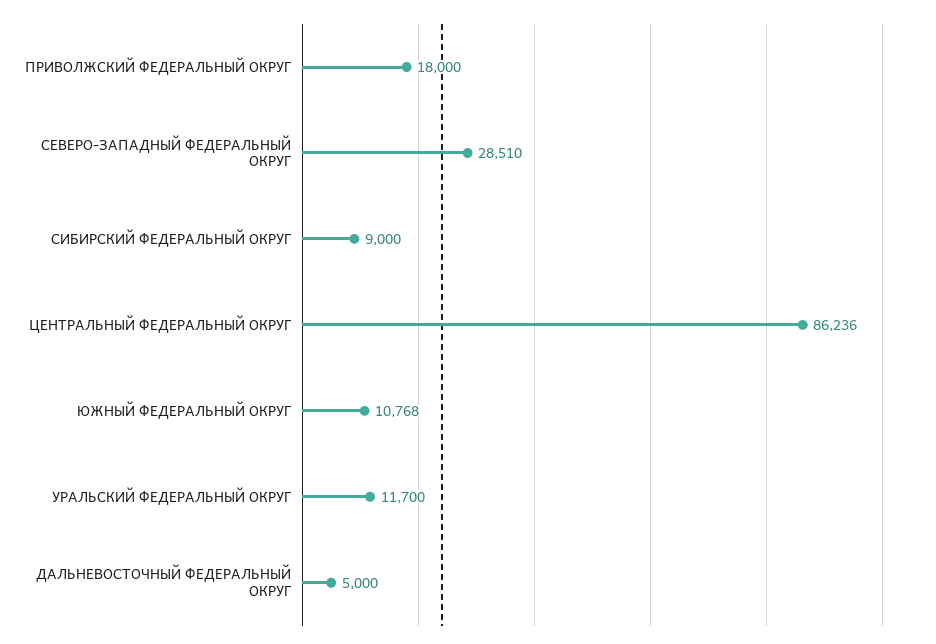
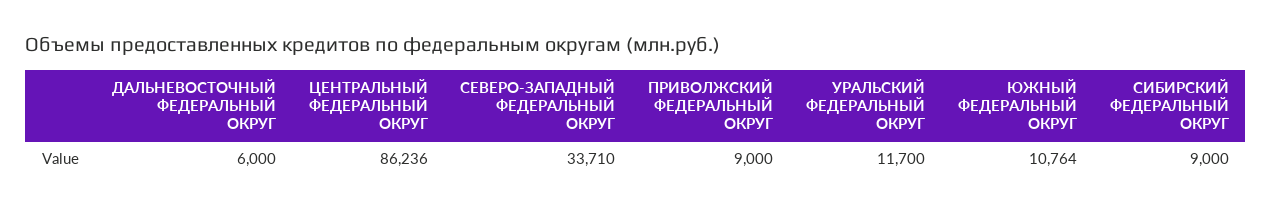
ПРИВОЛЖСКИЙ ФЕДЕРАЛЬНЫЙ ОКРУГ: 18000 -> 9000
СЕВЕРО-ЗАПАДНЫЙ ФЕДЕРАЛЬНЫЙ ОКРУГ: 28510 -> 33710
ЮЖНЫЙ ФЕДЕРАЛЬНЫЙ ОКРУГ: 10768 -> 10764
ДАЛЬНЕВОСТОЧНЫЙ ФЕДЕРАЛЬНЫЙ ОКРУГ: 5000 -> 6000

